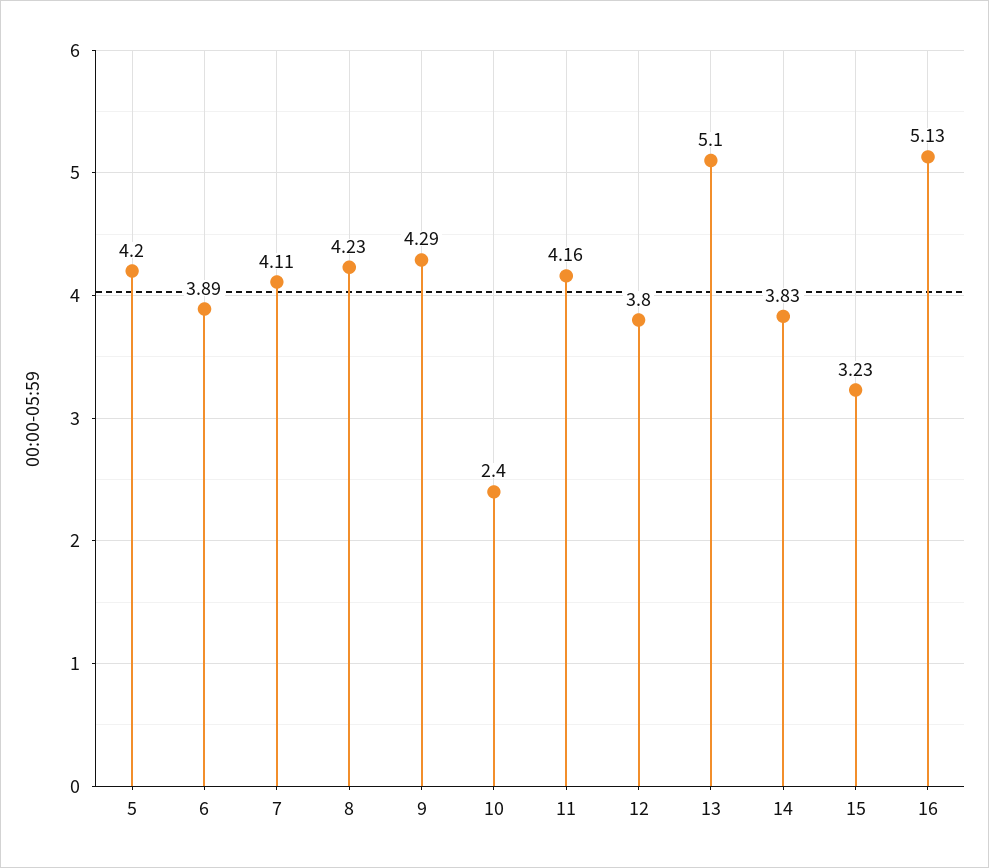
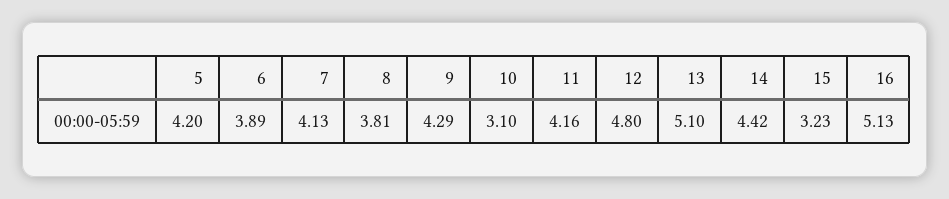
7: 4.11 -> 4.13
8: 4.23 -> 3.81
10: 2.4 -> 3.1
12: 3.8 -> 4.8
14: 3.83 -> 4.42

